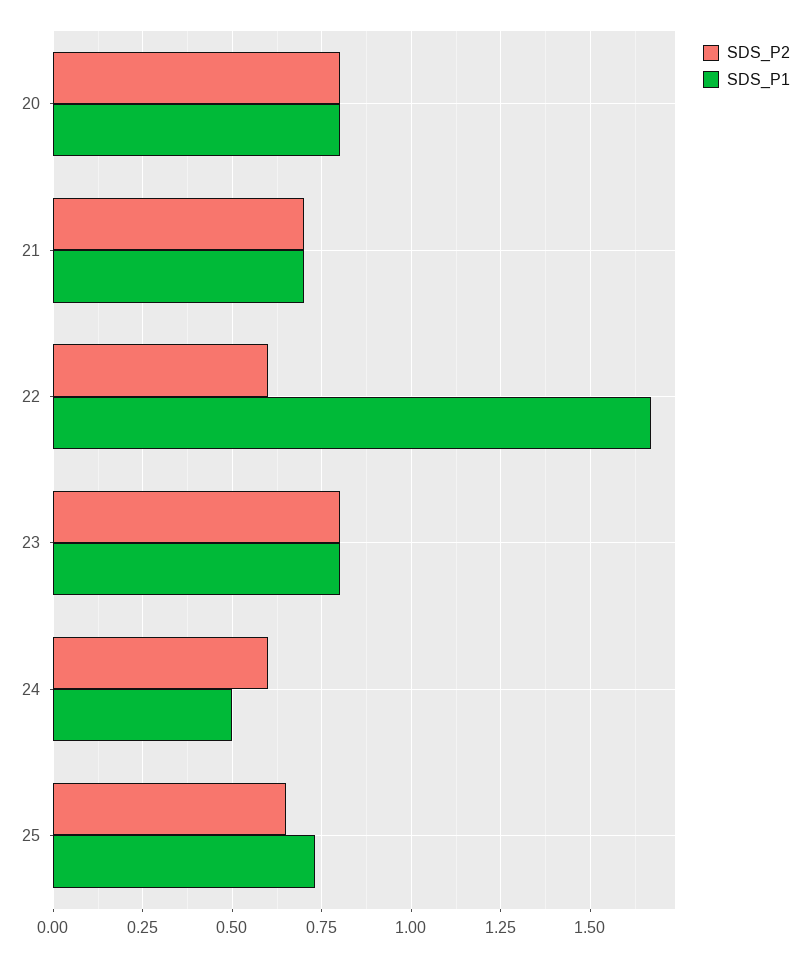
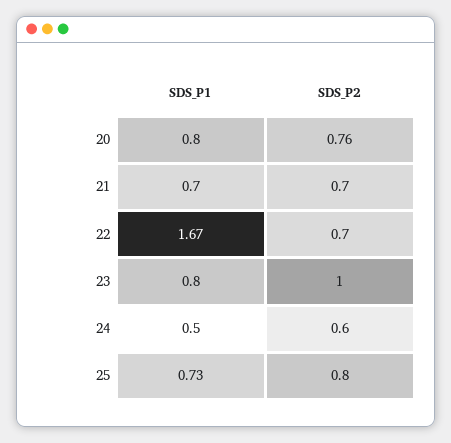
SDS_P2, 20: 0.8 -> 0.76
SDS_P2, 22: 0.6 -> 0.7
SDS_P2, 23: 0.8 -> 1
SDS_P2, 25: 0.65 -> 0.8

